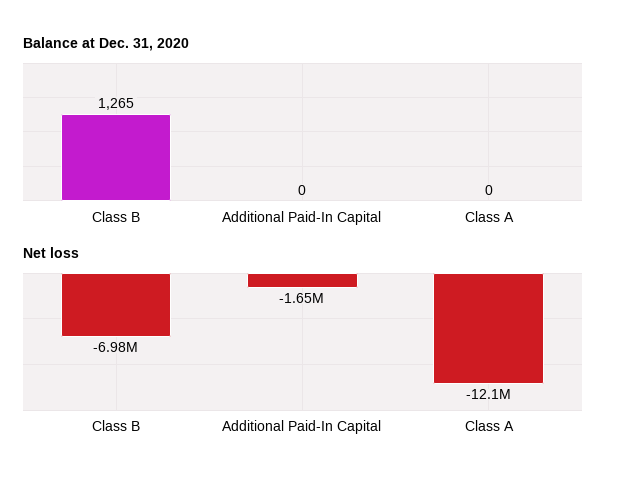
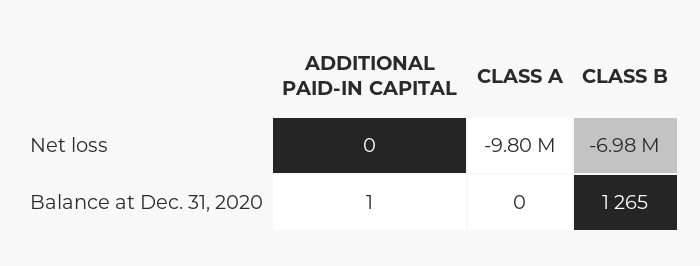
Balance at Dec. 31, 2020, Additional Paid-In Capital: 0 -> 1
Net loss, Additional Paid-In Capital: -1650000 -> 0
Net loss, Class A: -12100000 -> -9800000

